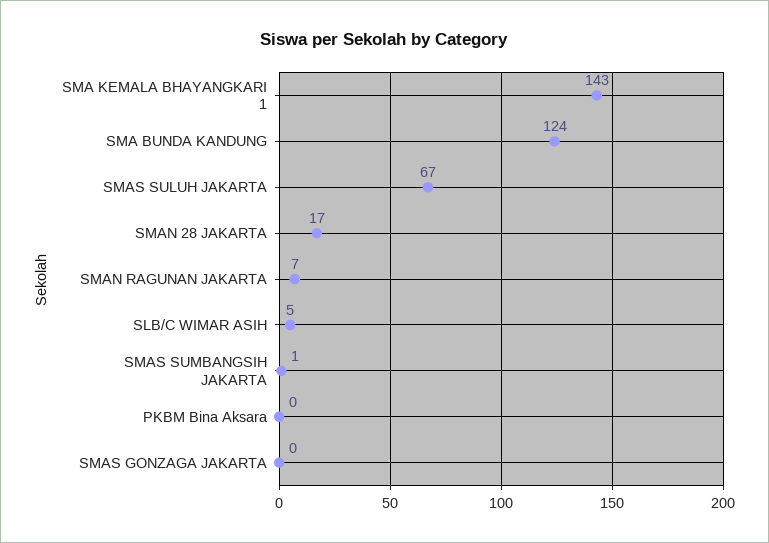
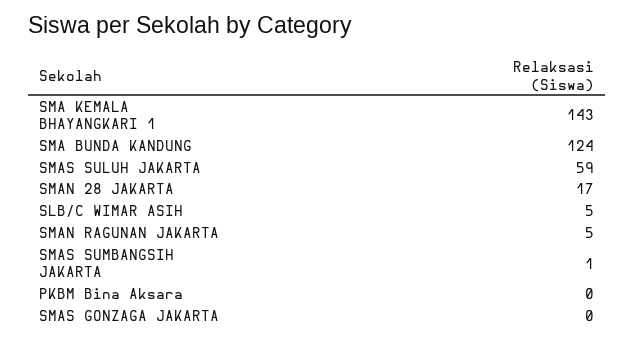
SMAS SULUH JAKARTA: 67 -> 59
SMAN RAGUNAN JAKARTA: 7 -> 5

